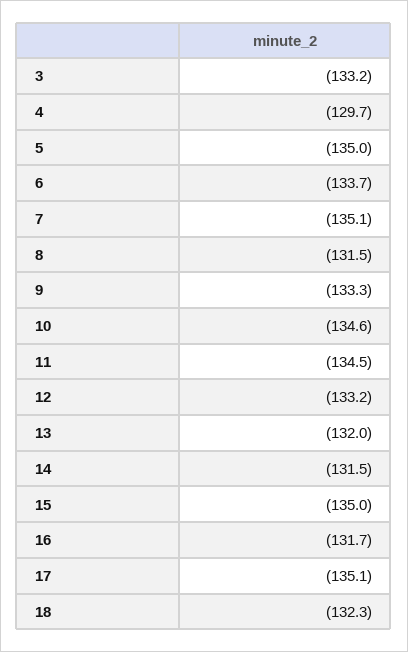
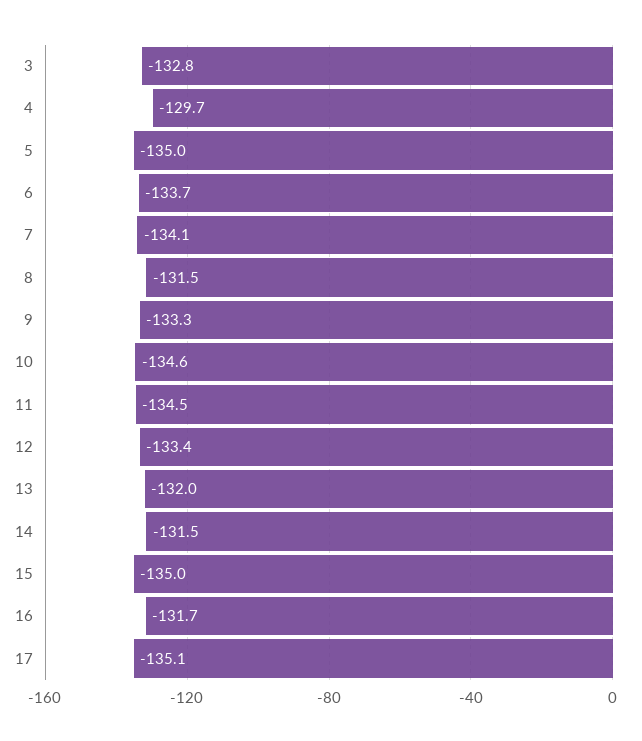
3: -133.2 -> -132.8
7: -135.1 -> -134.1
12: -133.2 -> -133.4
18: -132.3 -> none

